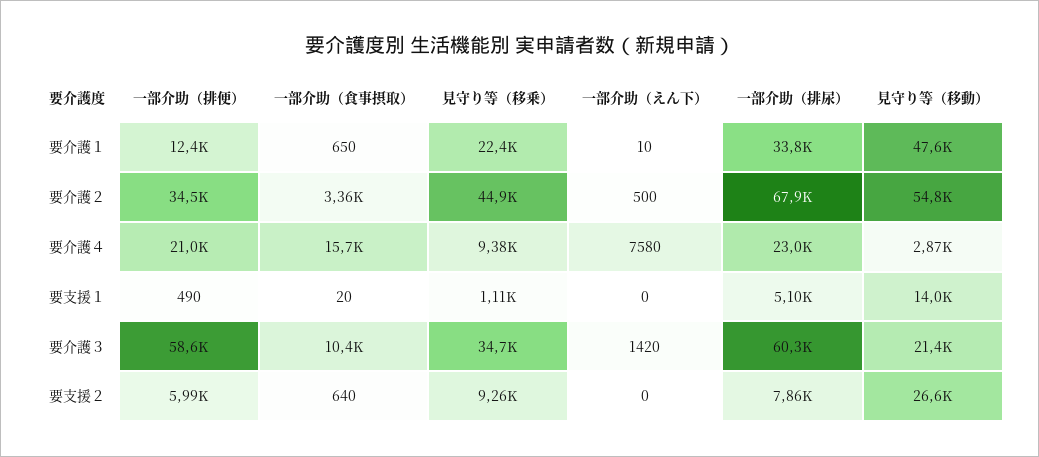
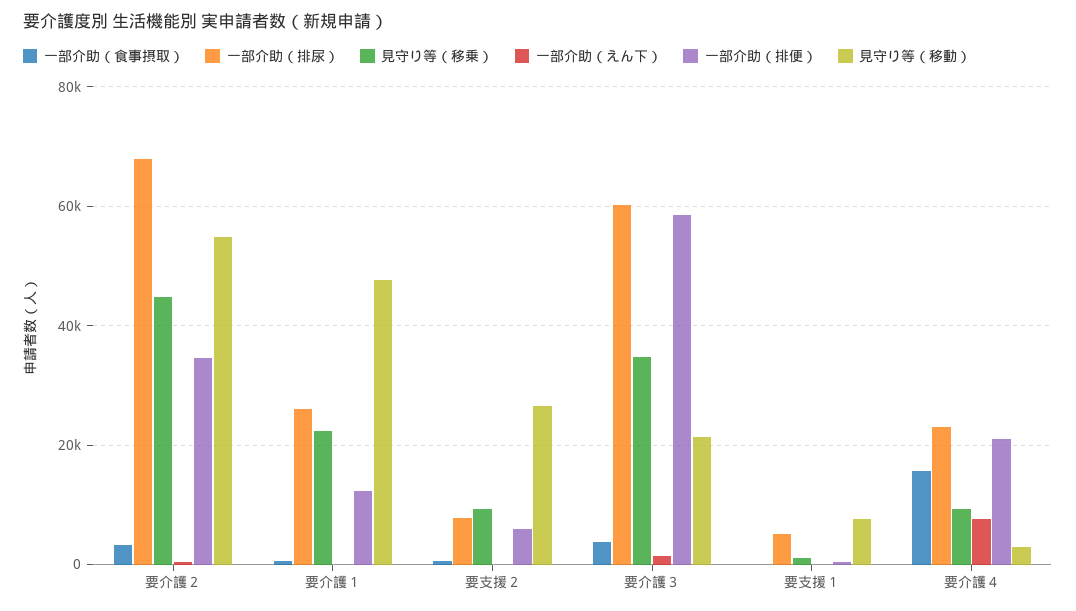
一部介助（排尿）, 要介護１: 33800 -> 26000
見守り等（移動）, 要支援１: 14000 -> 8000
一部介助（食事摂取）, 要介護３: 10400 -> 4000

